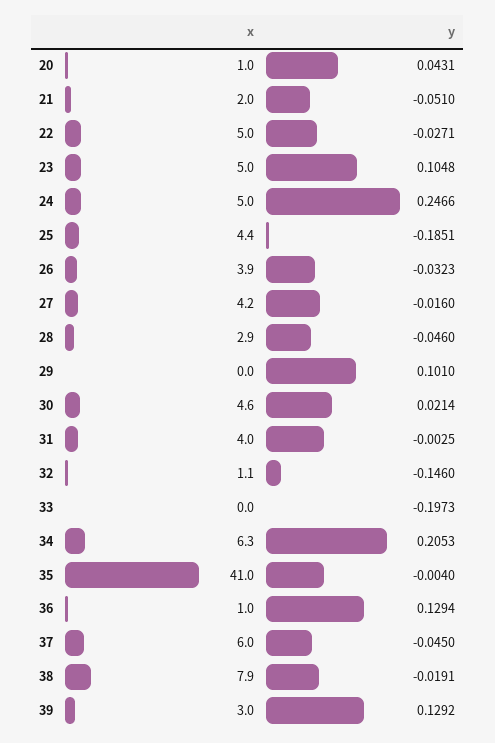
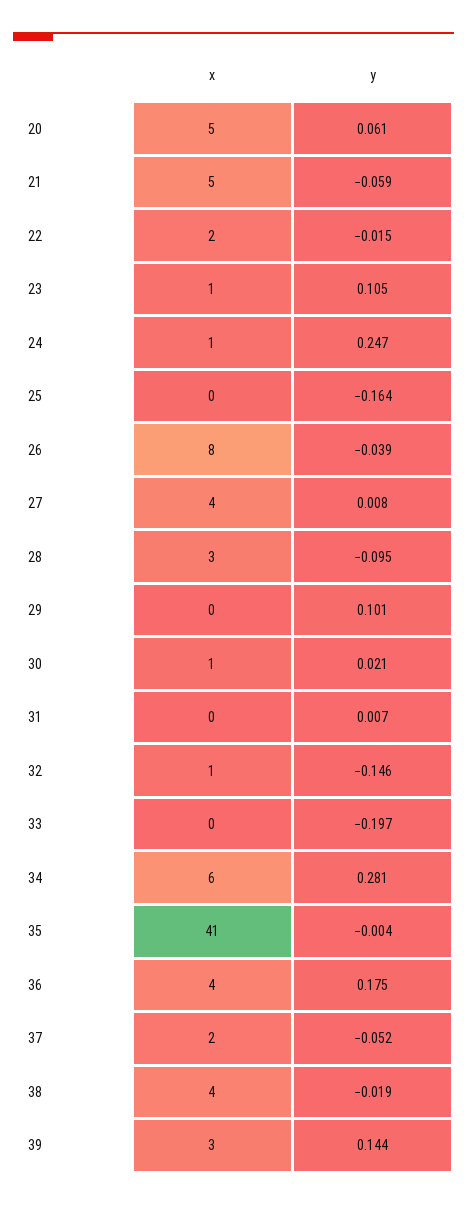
x, 20: 1 -> 5
y, 20: 0.0431 -> 0.061
x, 21: 2 -> 5
y, 21: -0.051 -> -0.059
x, 22: 5 -> 2
y, 22: -0.0271 -> -0.015
x, 23: 5 -> 1
x, 24: 5 -> 1
x, 25: 4.4 -> 0
y, 25: -0.1851 -> -0.164
x, 26: 3.9 -> 8
y, 26: -0.0323 -> -0.039
y, 27: -0.016 -> 0.008
y, 28: -0.046 -> -0.095
x, 30: 4.6 -> 1
x, 31: 4 -> 0
y, 31: -0.0025 -> 0.007
y, 34: 0.2053 -> 0.281
x, 36: 1 -> 4
y, 36: 0.1294 -> 0.175
x, 37: 6 -> 2
y, 37: -0.045 -> -0.052
x, 38: 7.9 -> 4
y, 39: 0.1292 -> 0.144

